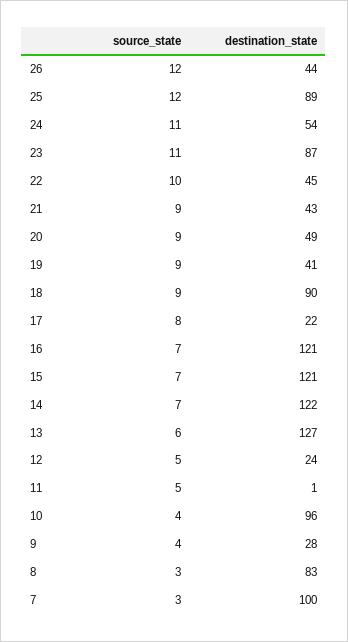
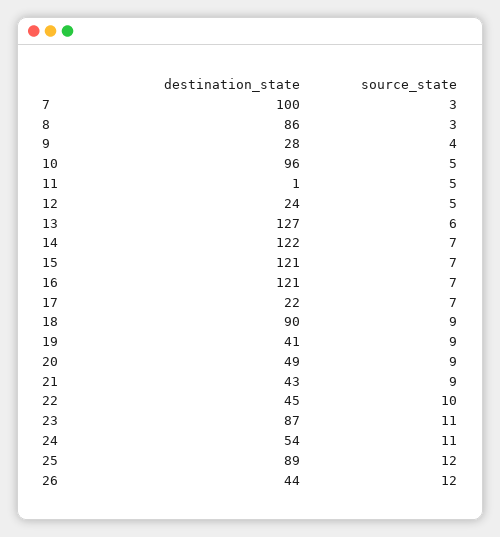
source_state, 17: 8 -> 7
source_state, 10: 4 -> 5
destination_state, 8: 83 -> 86

